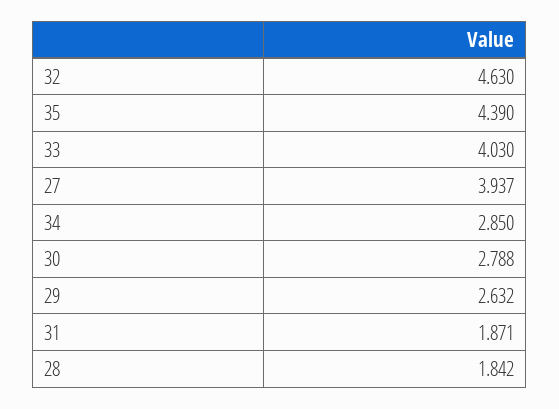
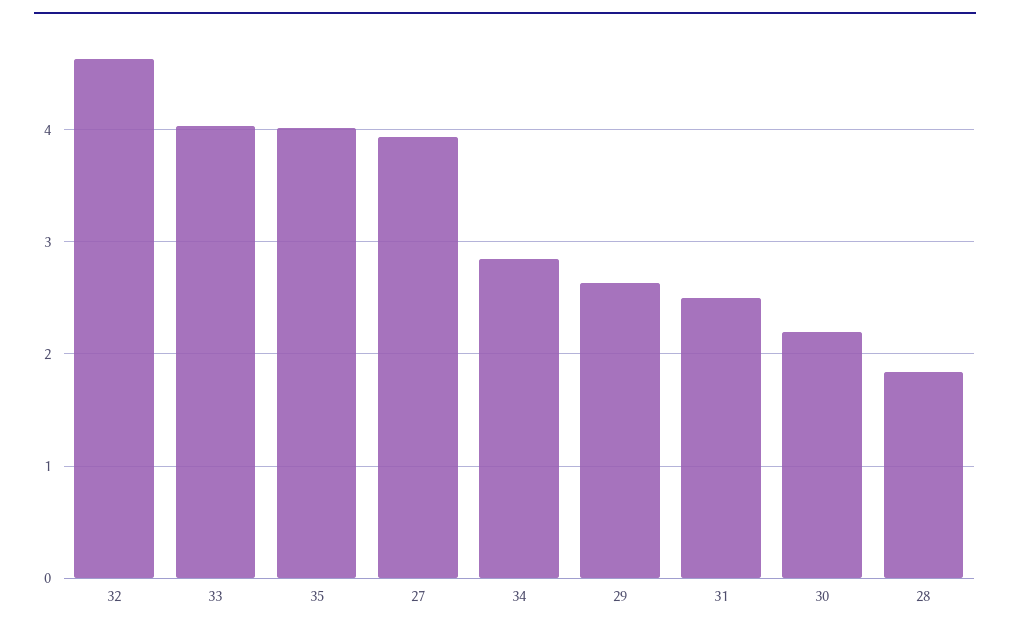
35: 4.39 -> 4
30: 2.788 -> 2.2
31: 1.871 -> 2.5

